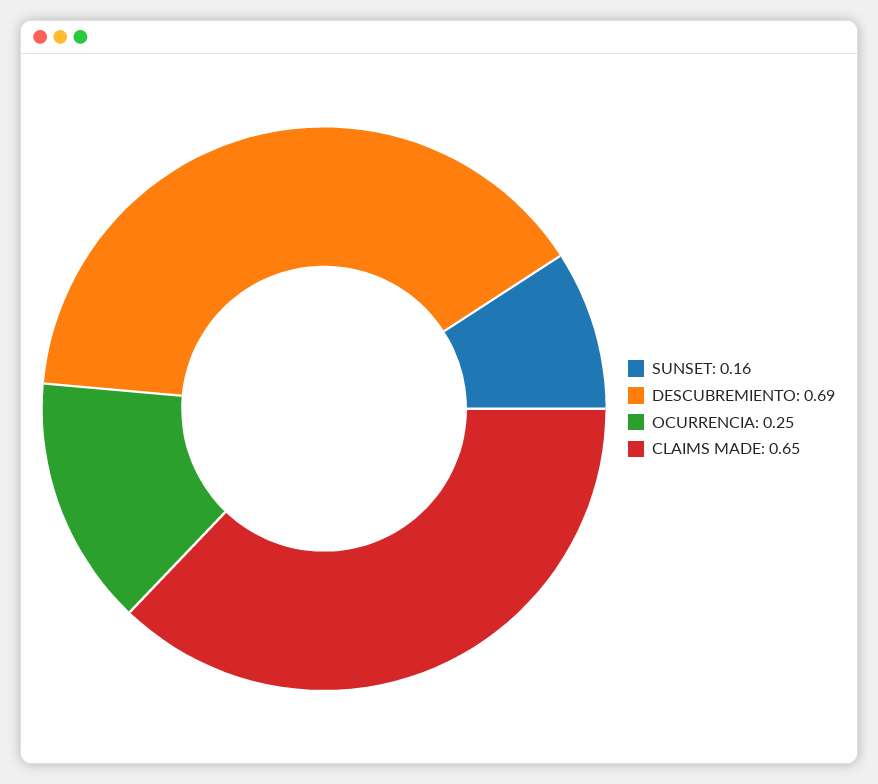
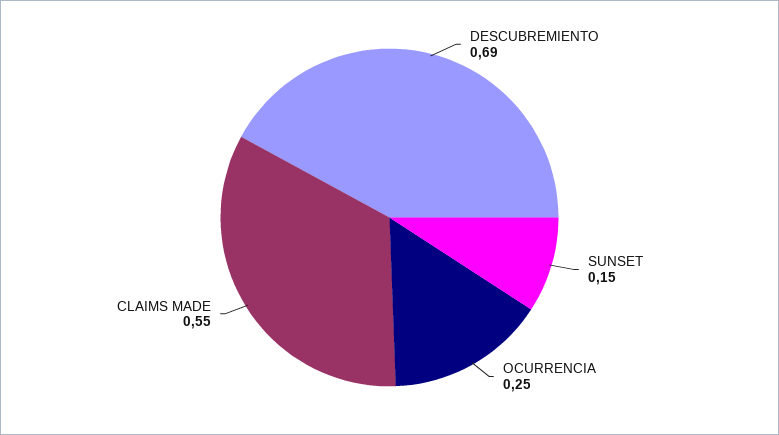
SUNSET: 0.16 -> 0.15
CLAIMS MADE: 0.65 -> 0.55

